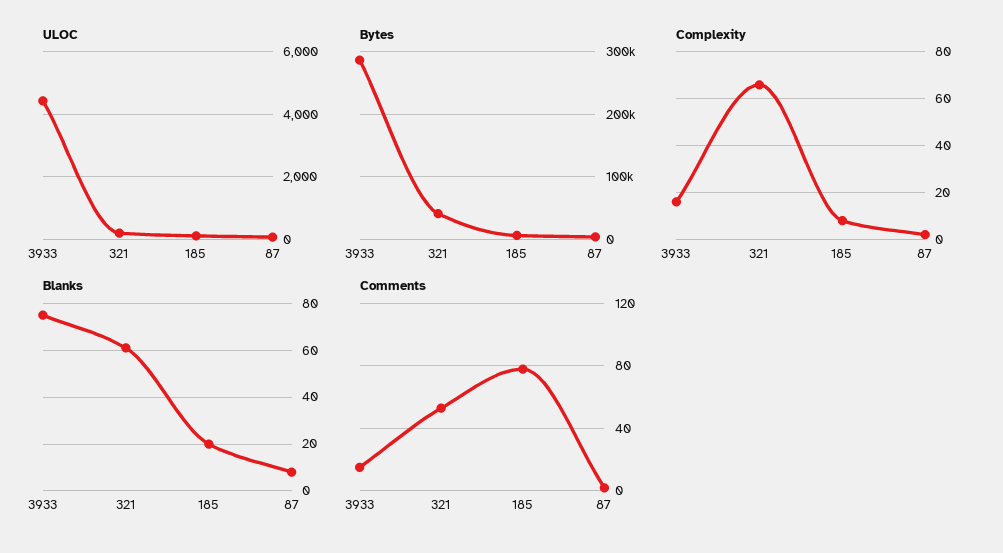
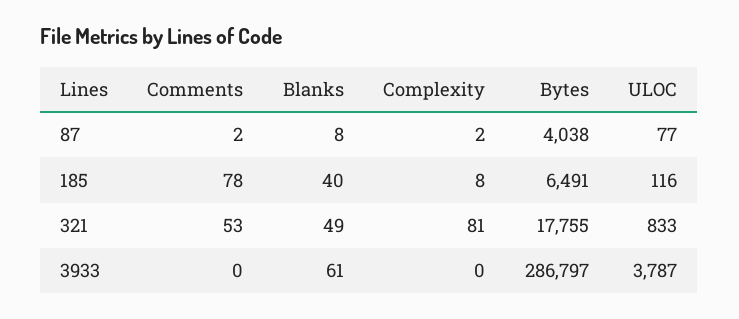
ULOC, 3933: 4400 -> 3787
ULOC, 321: 200 -> 833
Bytes, 321: 40000 -> 17755
Complexity, 3933: 15 -> 0
Complexity, 321: 65 -> 81
Blanks, 3933: 75 -> 61
Blanks, 321: 60 -> 49
Blanks, 185: 20 -> 40
Comments, 3933: 15 -> 0

